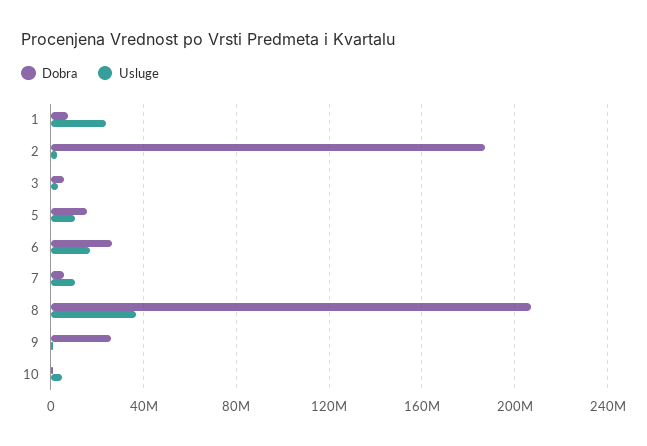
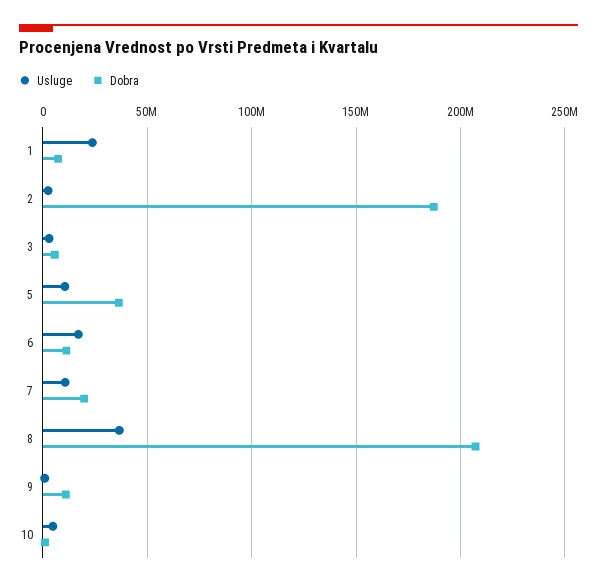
Dobra, 5: 15000000 -> 35000000
Dobra, 6: 25000000 -> 10000000
Dobra, 7: 5000000 -> 20000000
Dobra, 9: 25000000 -> 10000000

